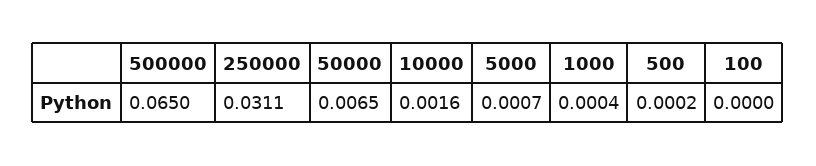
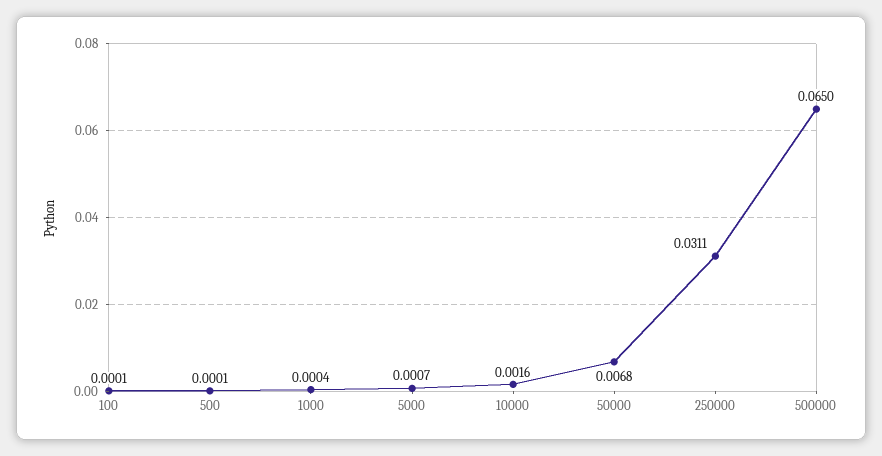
50000: 0.0065 -> 0.0068
500: 0.0002 -> 0.0001
100: 0 -> 0.0001

